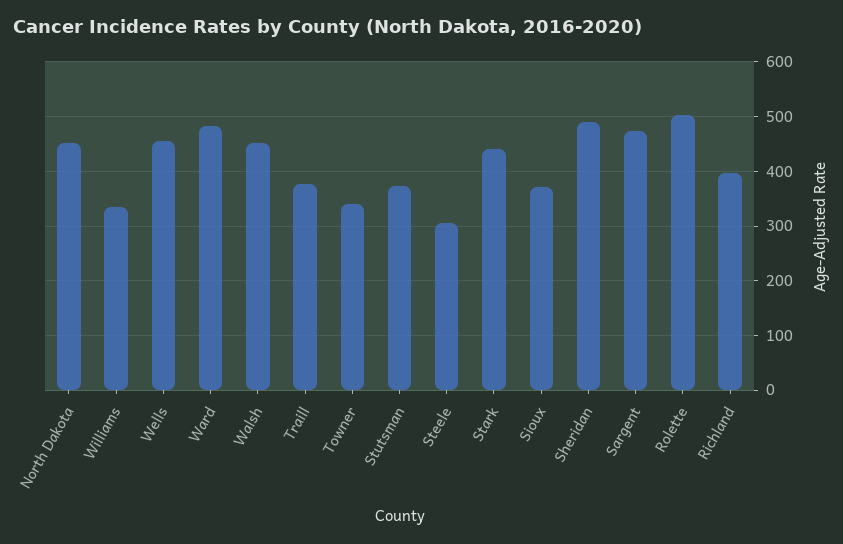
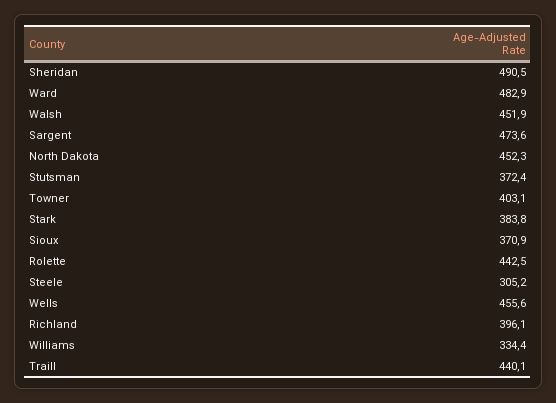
Traill: 380 -> 440.1
Towner: 340 -> 403.1
Stark: 440 -> 383.8
Rolette: 500 -> 442.5

